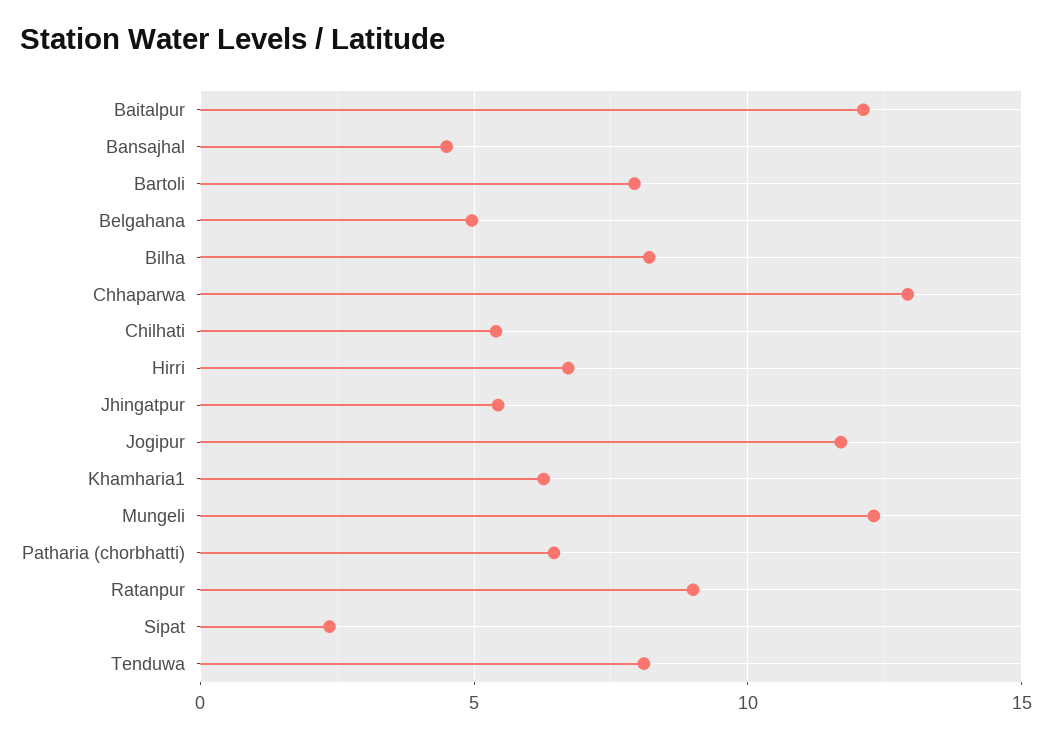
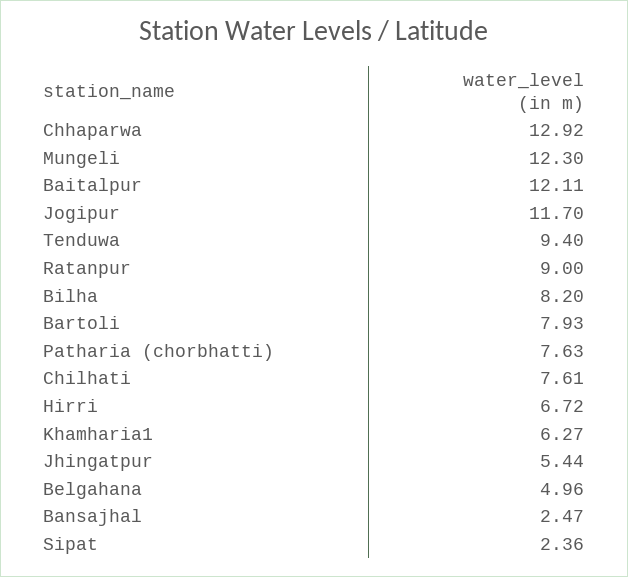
Bansajhal: 4.5 -> 2.47
Chilhati: 5.5 -> 7.61
Patharia (chorbhatti): 6.5 -> 7.63
Tenduwa: 8 -> 9.4

